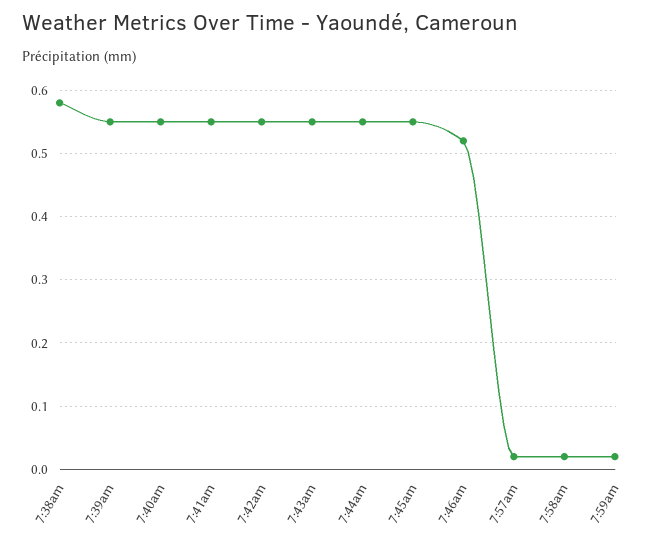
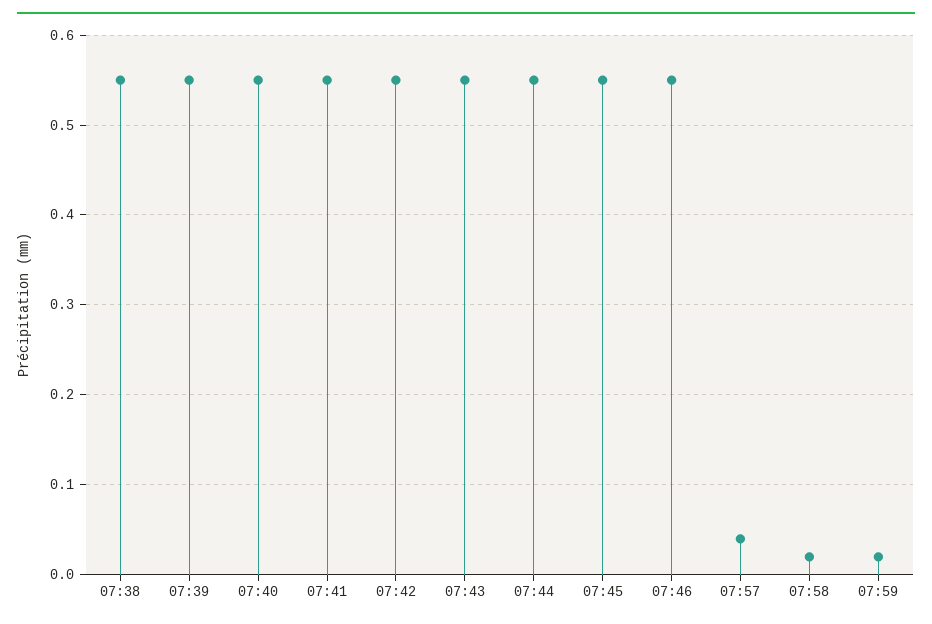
7:38am: 0.58 -> 0.55
7:46am: 0.52 -> 0.55
7:57am: 0.02 -> 0.04

